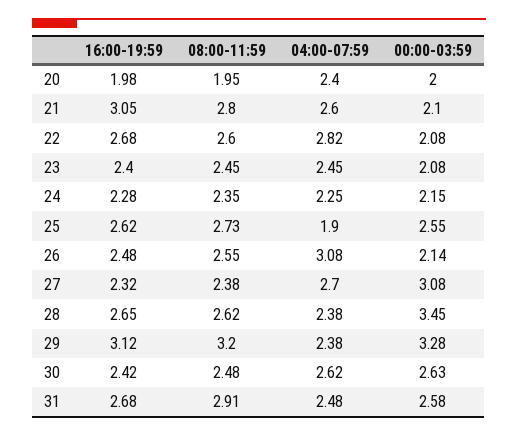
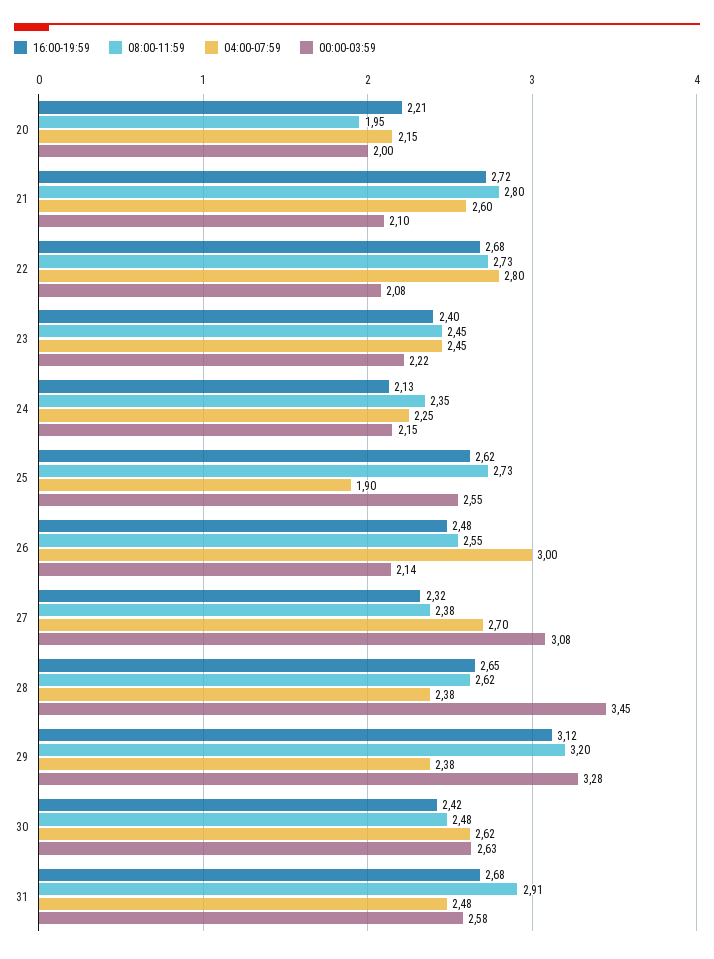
16:00-19:59, 20: 1.98 -> 2.21
04:00-07:59, 20: 2.4 -> 2.15
16:00-19:59, 21: 3.05 -> 2.72
08:00-11:59, 22: 2.6 -> 2.73
04:00-07:59, 22: 2.82 -> 2.8
00:00-03:59, 23: 2.08 -> 2.22
16:00-19:59, 24: 2.28 -> 2.13
04:00-07:59, 26: 3.08 -> 3

